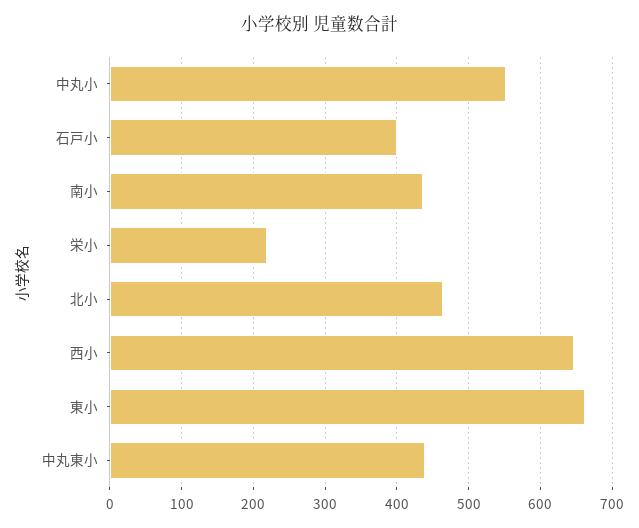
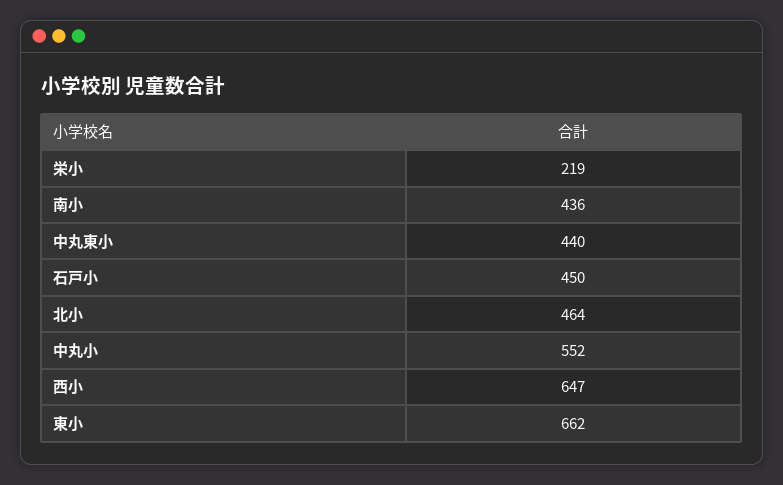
石戸小: 400 -> 450

